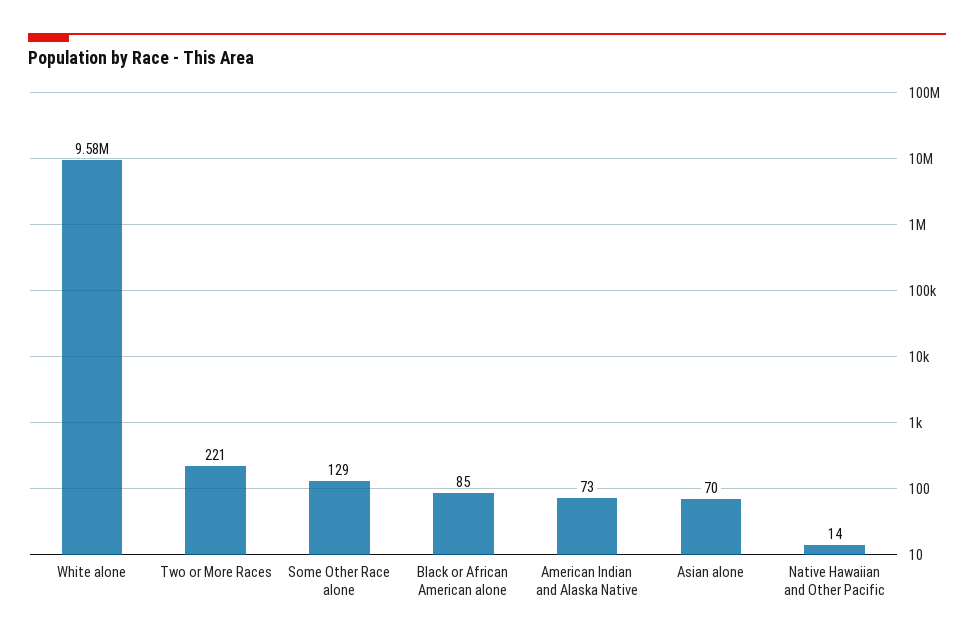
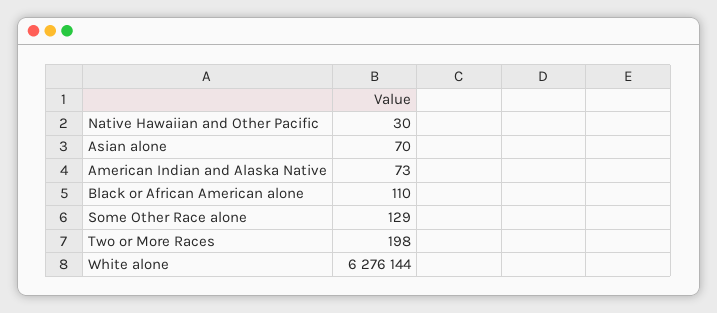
White alone: 9580000 -> 6276144
Two or More Races: 221 -> 198
Black or African American alone: 85 -> 110
Native Hawaiian and Other Pacific: 14 -> 30

